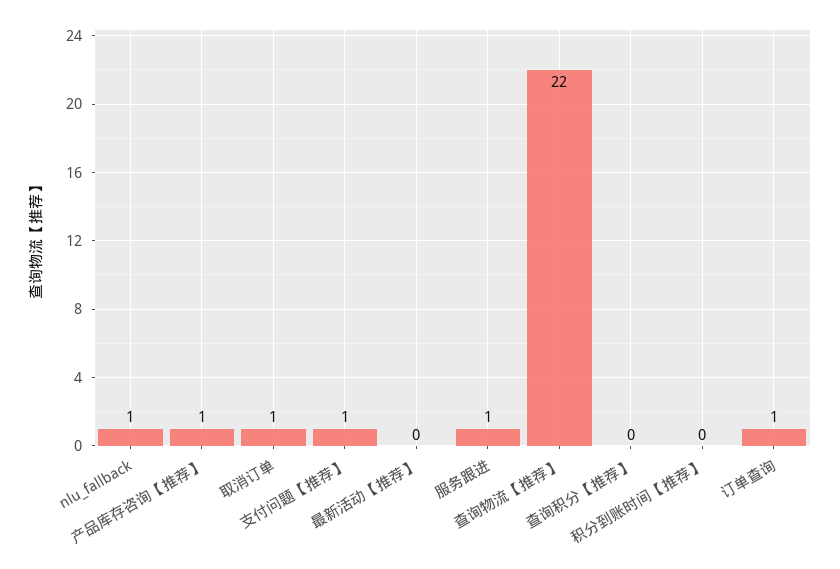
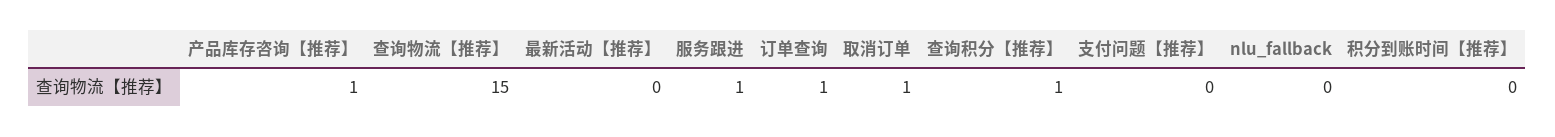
nlu_fallback: 1 -> 0
支付问题【推荐】: 1 -> 0
查询物流【推荐】: 22 -> 15
查询积分【推荐】: 0 -> 1

